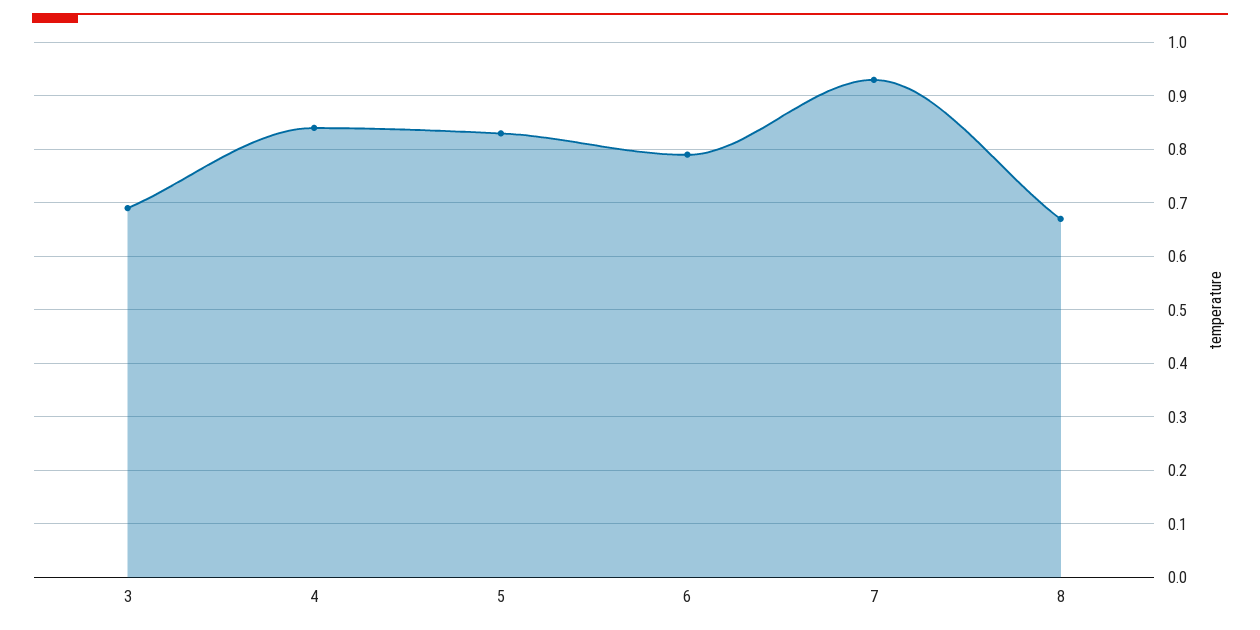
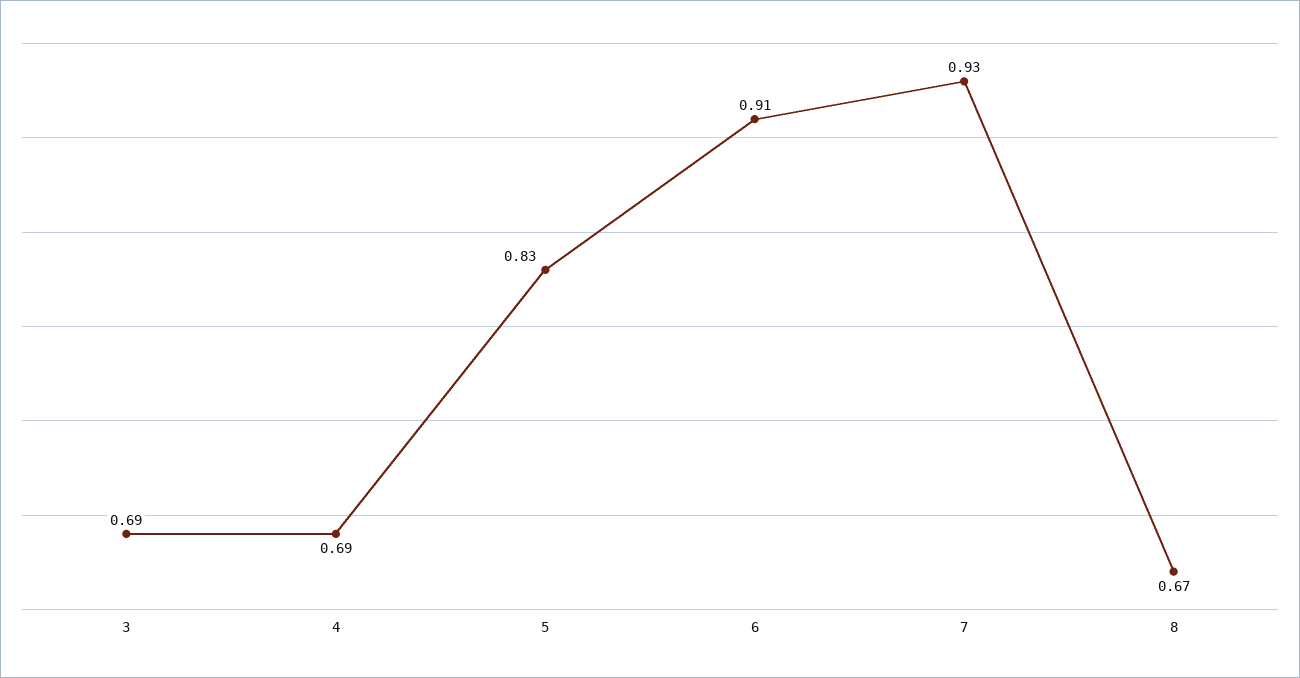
4: 0.85 -> 0.69
6: 0.8 -> 0.91

